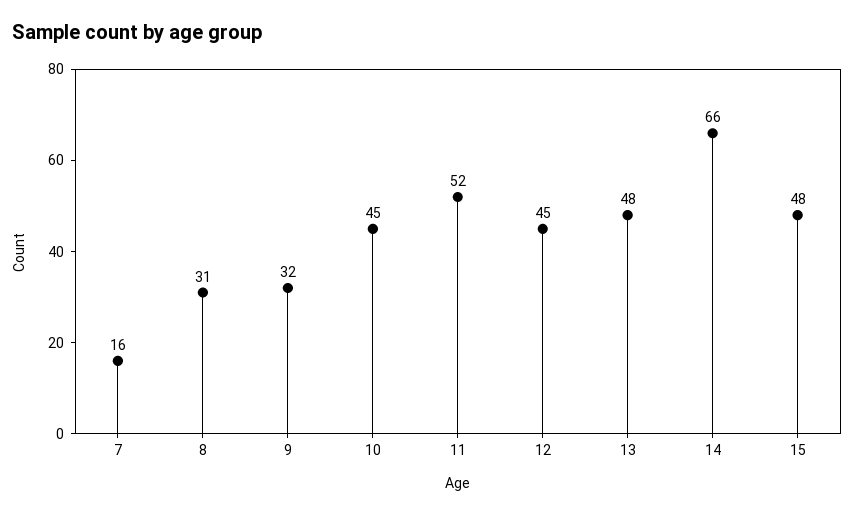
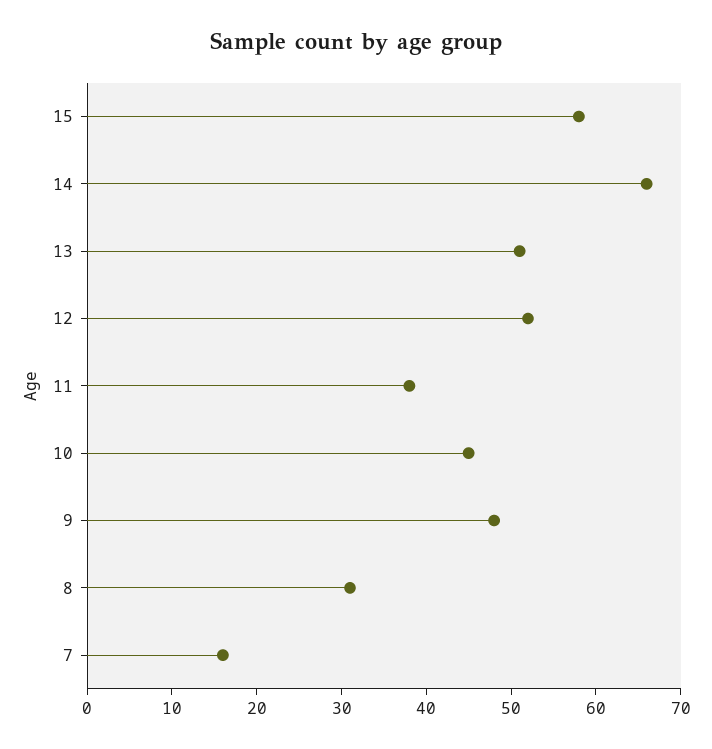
9: 32 -> 48
11: 52 -> 38
12: 45 -> 52
13: 48 -> 51
15: 48 -> 58

